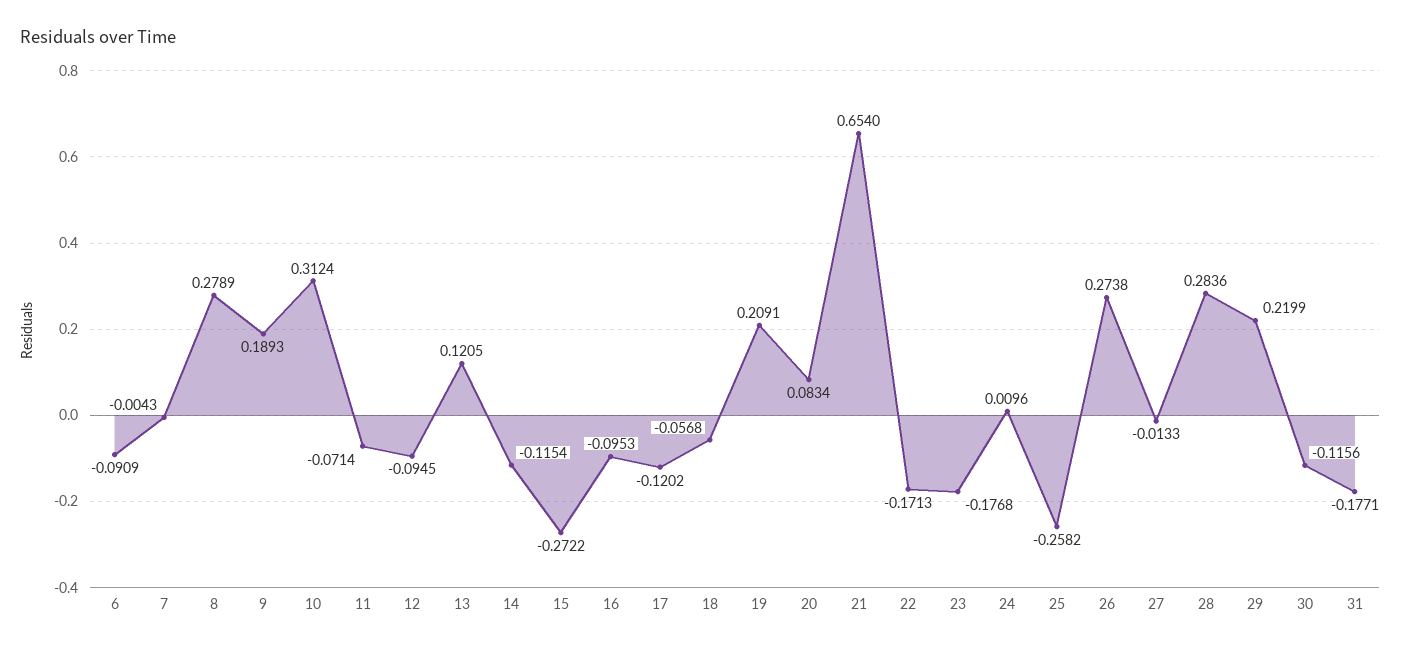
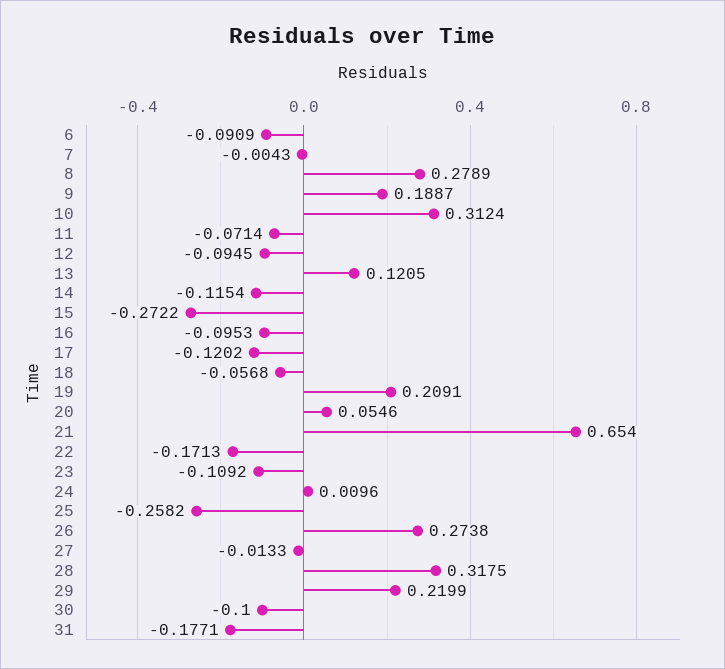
9: 0.1893 -> 0.1887
20: 0.0834 -> 0.0546
23: -0.1768 -> -0.1092
28: 0.2836 -> 0.3175
30: -0.1156 -> -0.1

